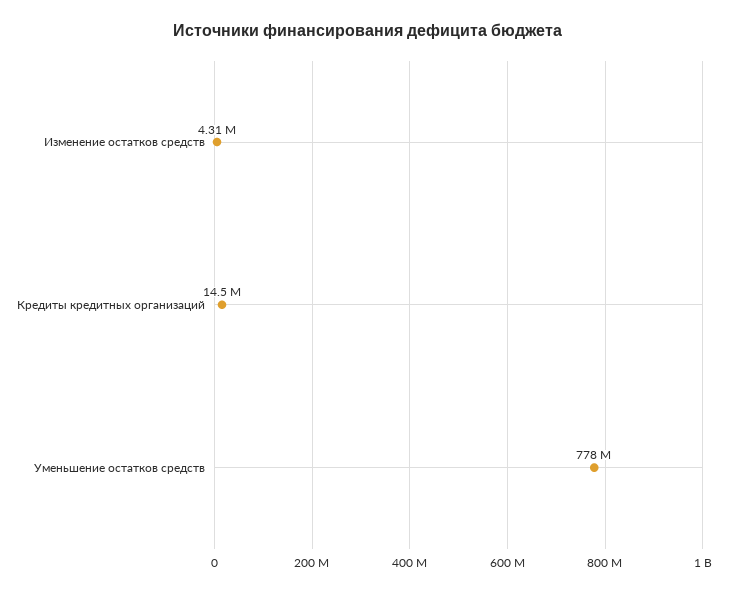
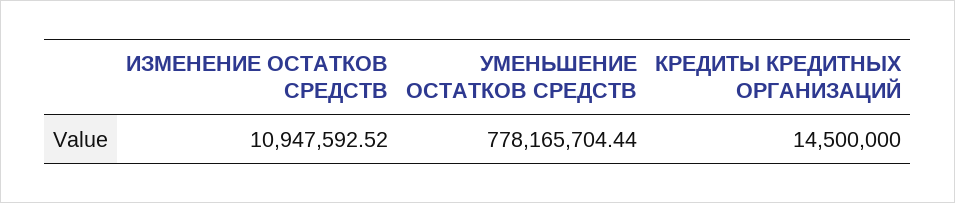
Изменение остатков средств: 4310000 -> 10947592.52

